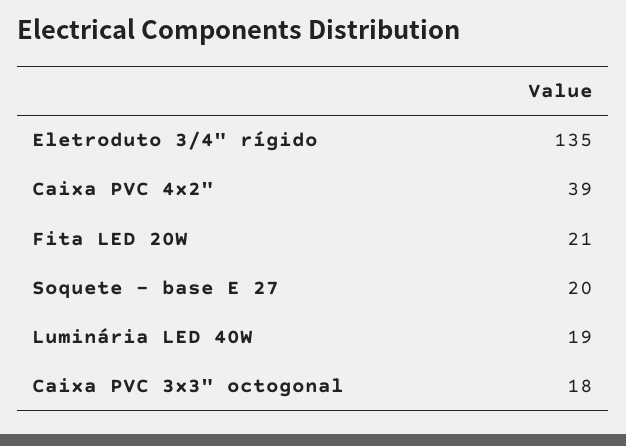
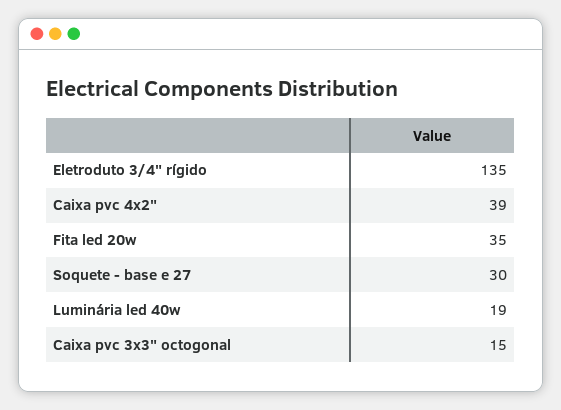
Fita LED 20W: 21 -> 35
Soquete - base E 27: 20 -> 30
Caixa PVC 3x3" octogonal: 18 -> 15

